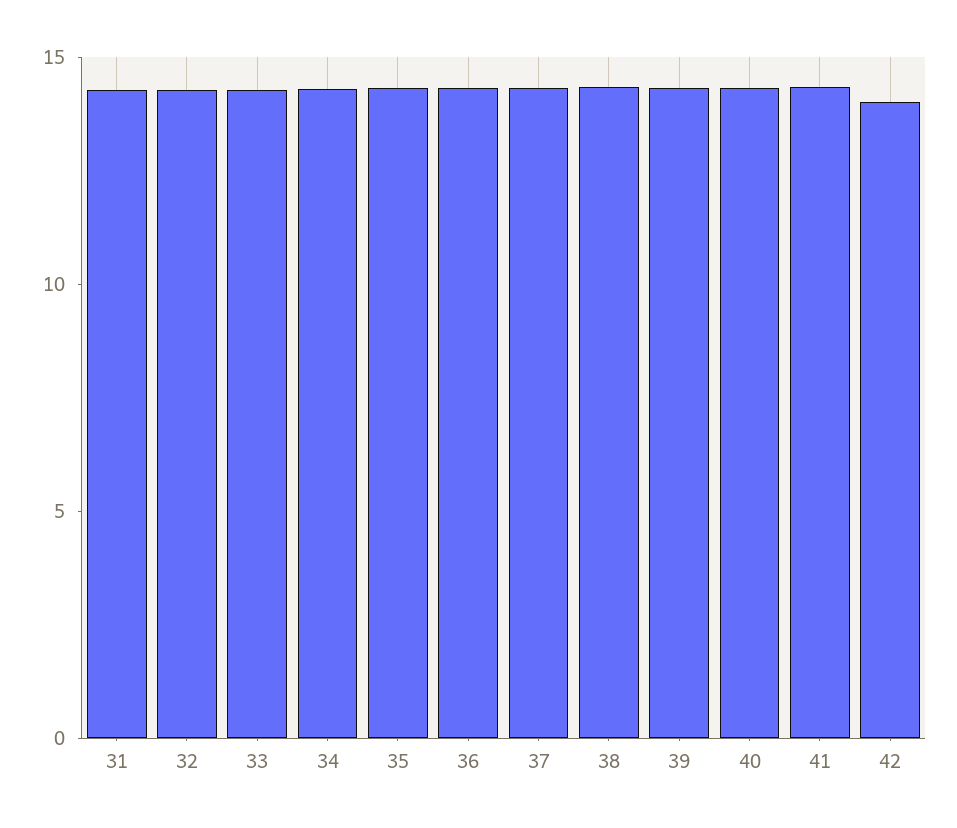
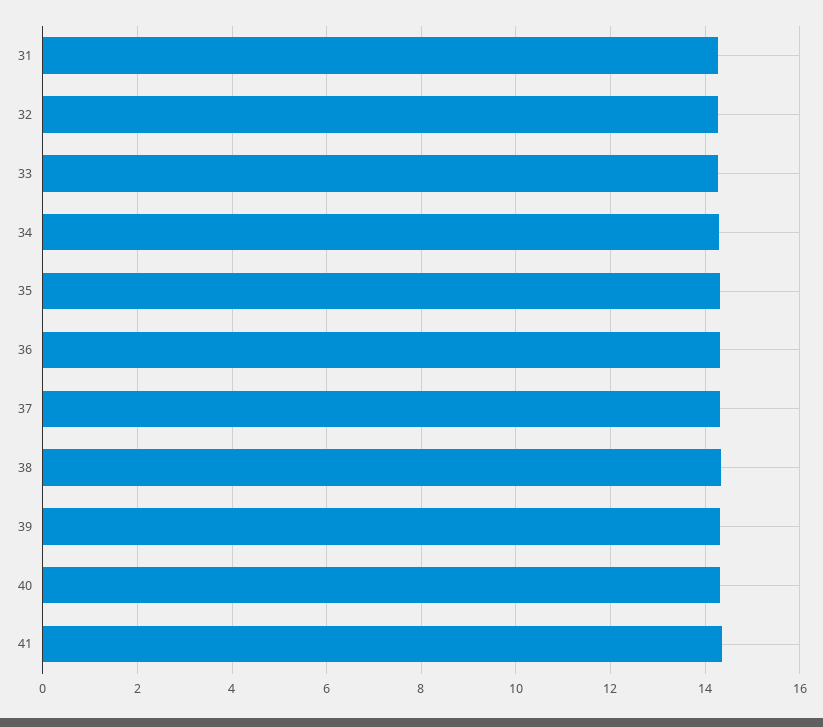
42: 14 -> none

